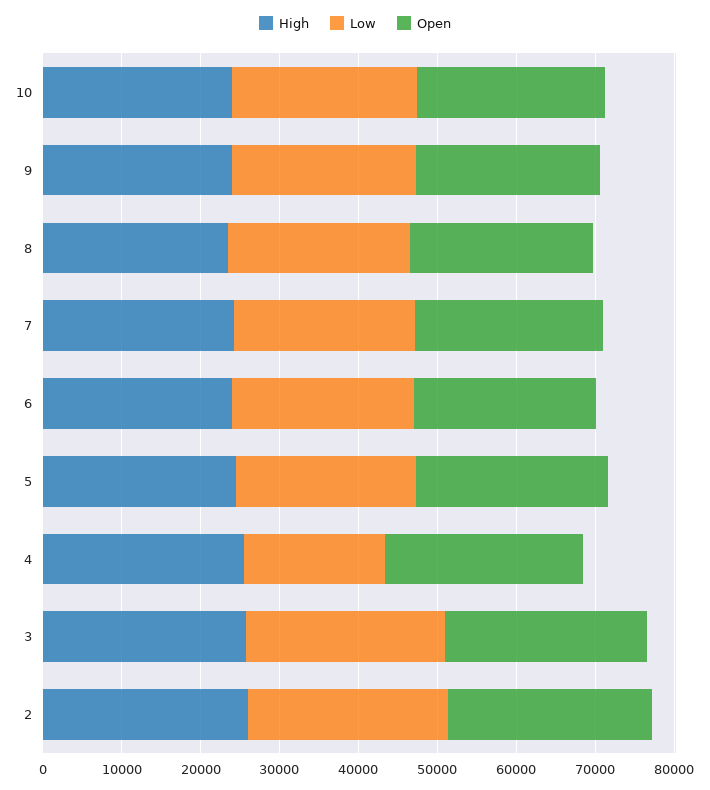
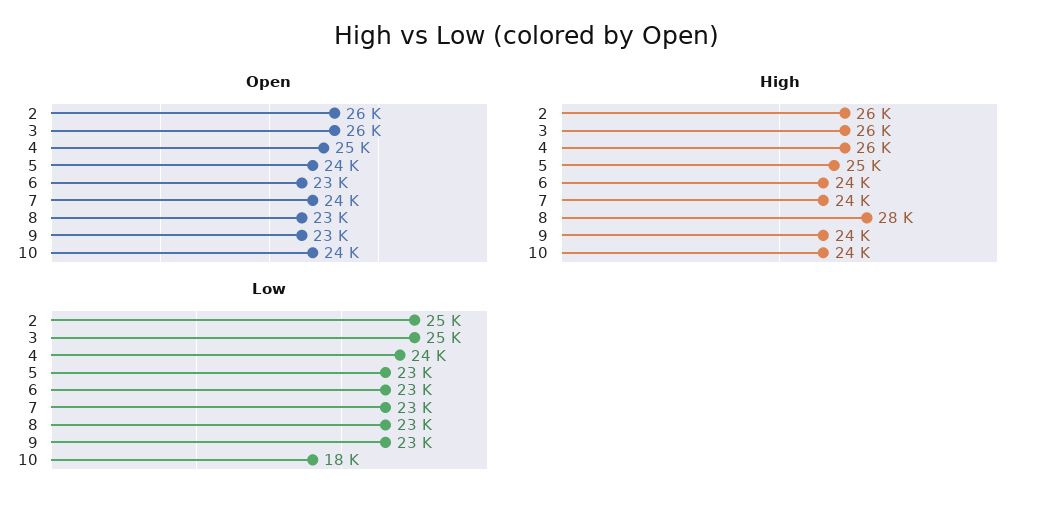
Low, 10: 24000 -> 18000
High, 8: 24000 -> 28000
Low, 4: 18000 -> 24000

